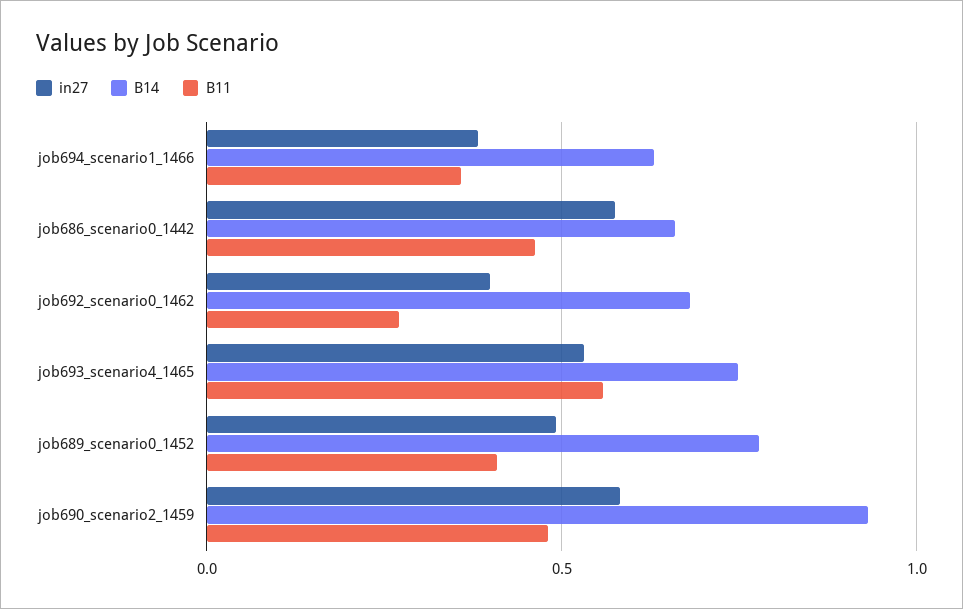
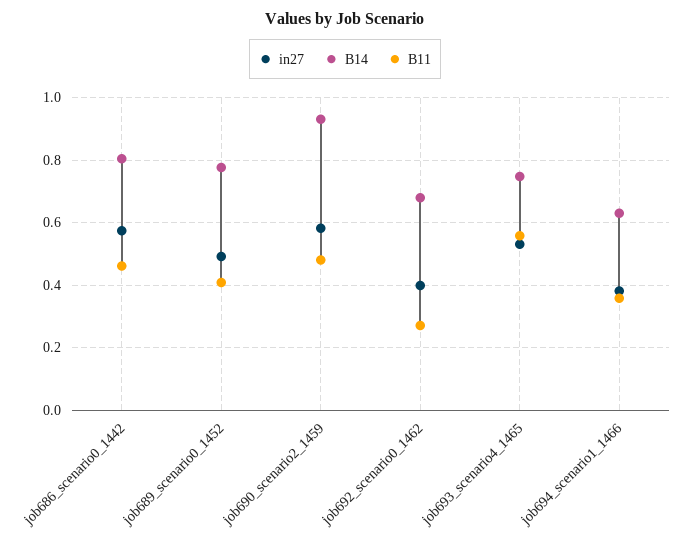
B14, job686_scenario0_1442: 0.65 -> 0.8

